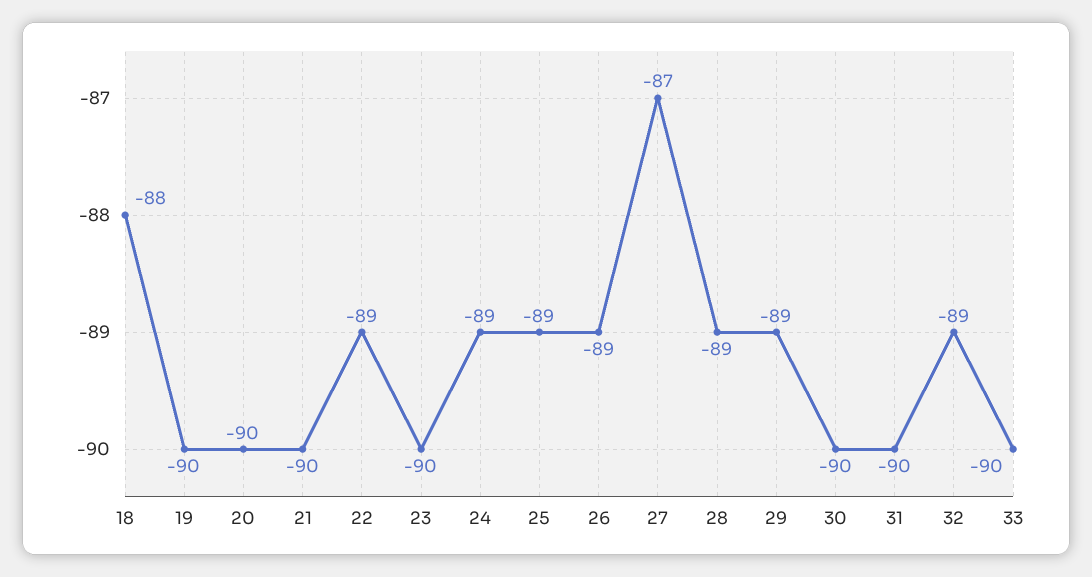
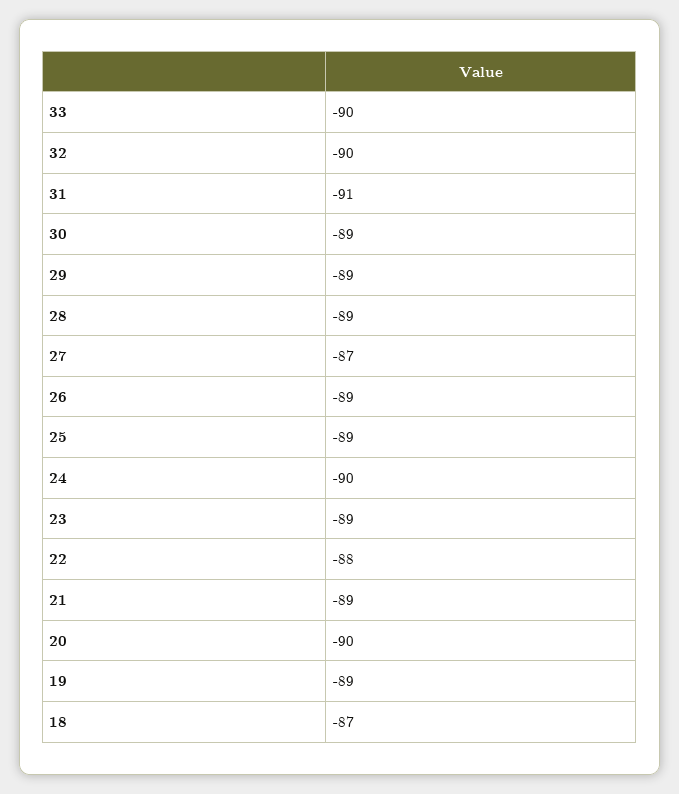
18: -88 -> -87
19: -90 -> -89
21: -90 -> -89
22: -89 -> -88
23: -90 -> -89
24: -89 -> -90
30: -90 -> -89
31: -90 -> -91
32: -89 -> -90

